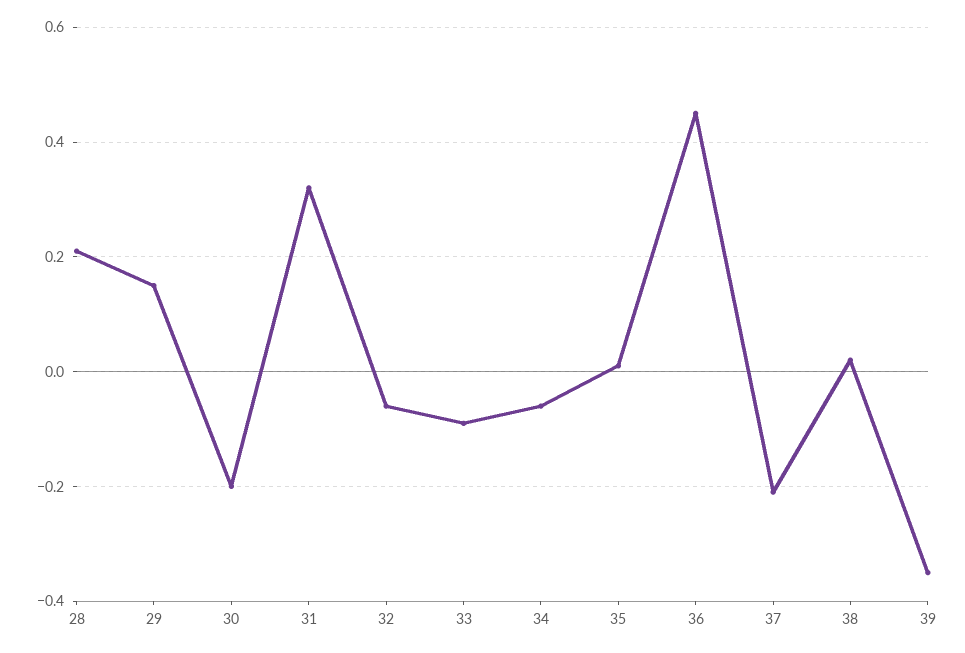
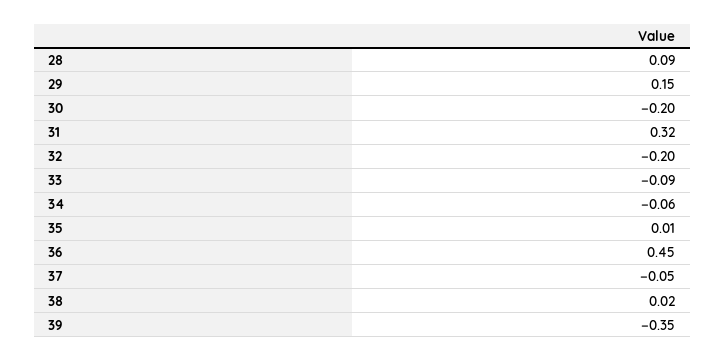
28: 0.2 -> 0.09
32: -0.05 -> -0.2
37: -0.2 -> -0.05

